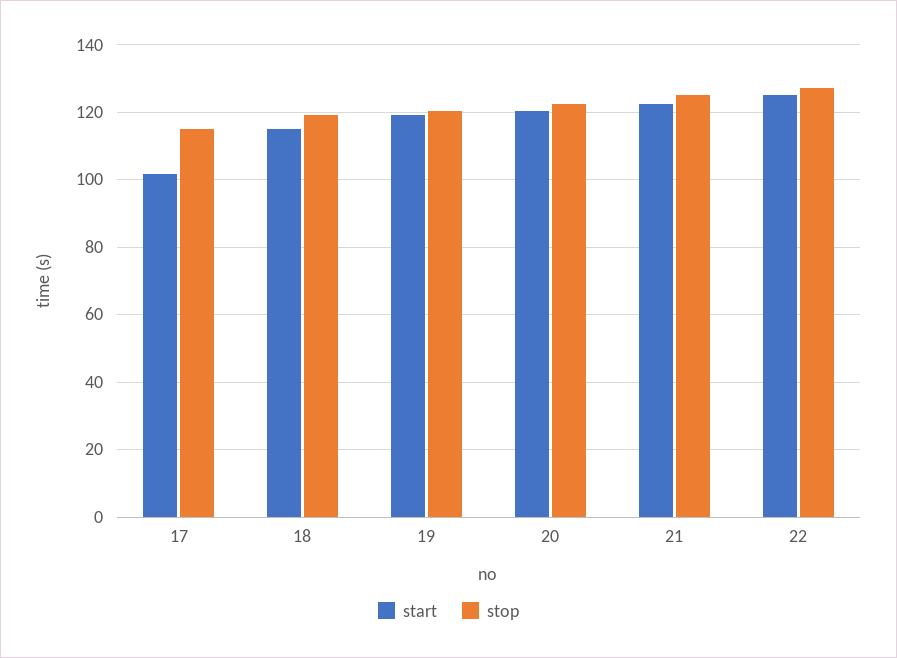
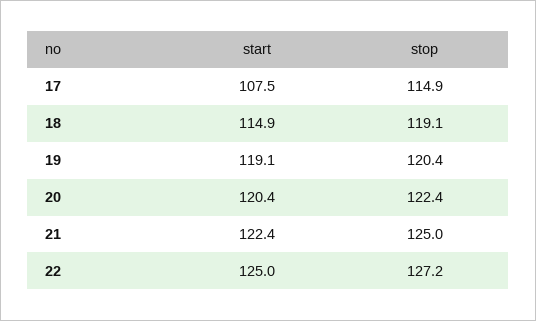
start, 17: 102 -> 107.5

